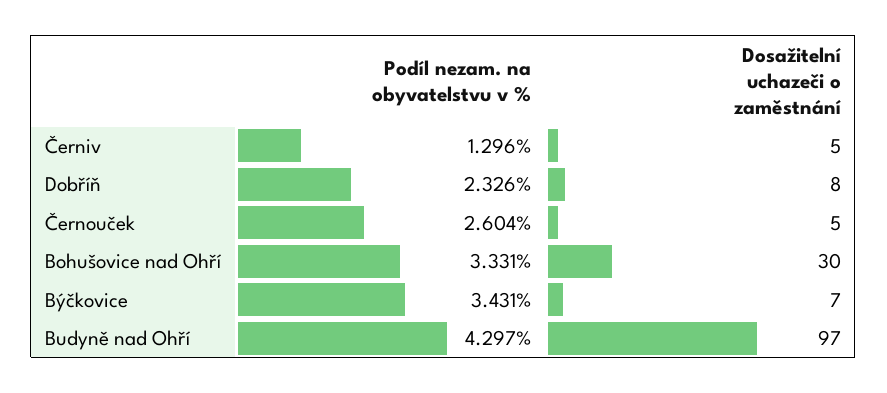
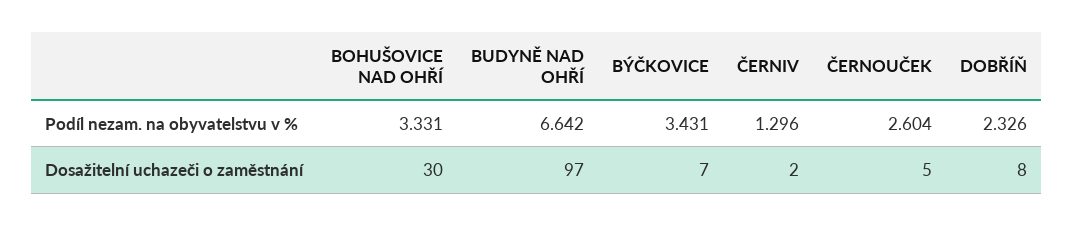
Dosažitelní uchazeči o zaměstnání, Černiv: 5 -> 2
Podíl nezam. na obyvatelstvu v %, Budyně nad Ohří: 4.297 -> 6.642

